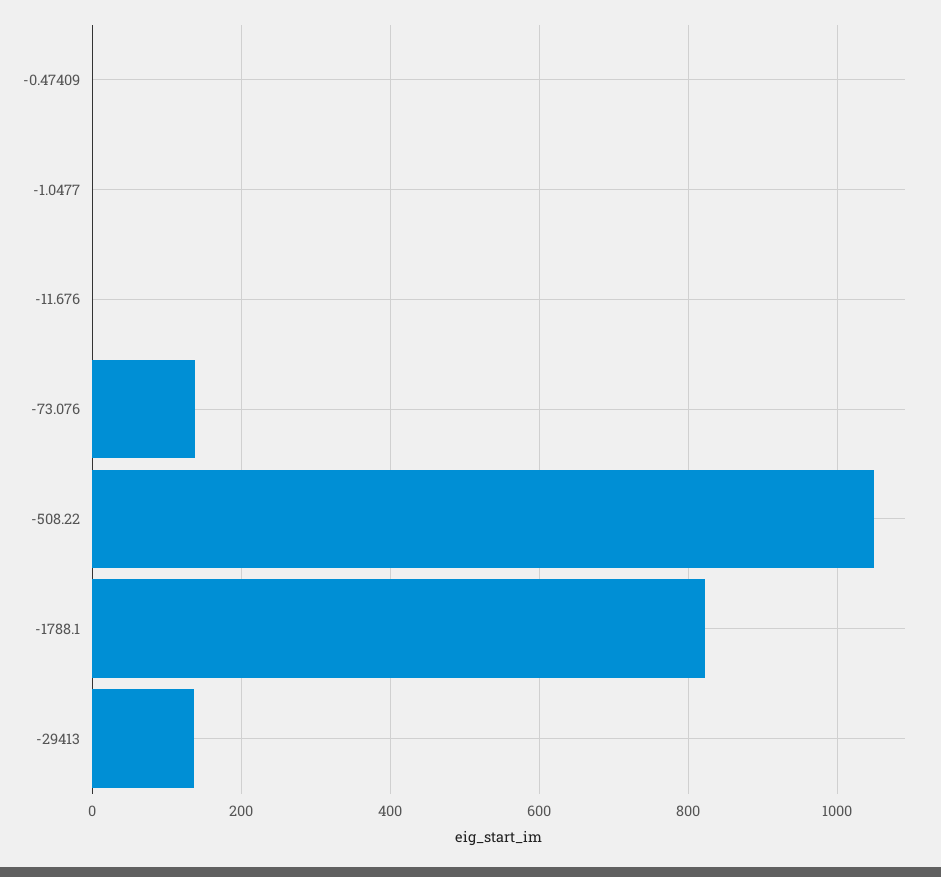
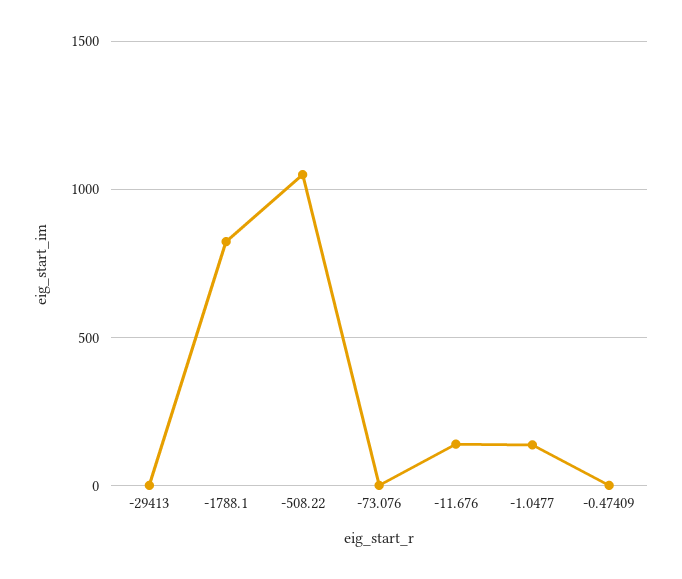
-1.0477: 0 -> 150
-11.676: 0 -> 150
-73.076: 140 -> 0
-29413: 140 -> 0

